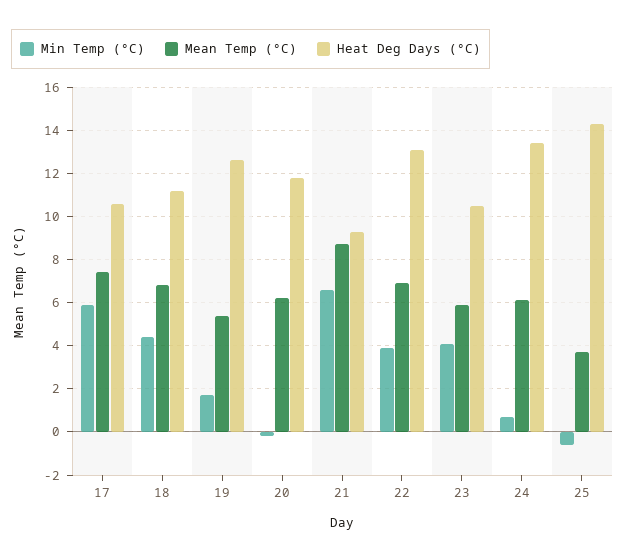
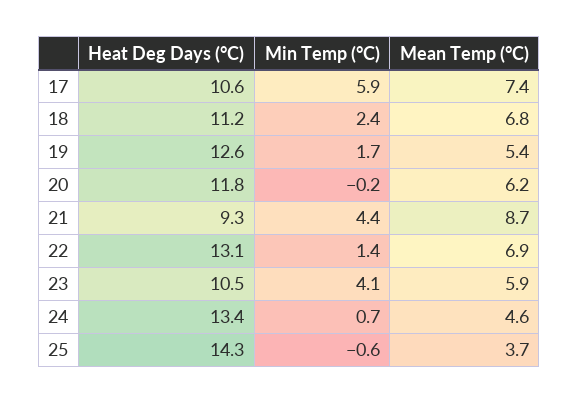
Min Temp (°C), 18: 4.5 -> 2.4
Min Temp (°C), 21: 6.5 -> 4.4
Min Temp (°C), 22: 4 -> 1.4
Mean Temp (°C), 24: 6 -> 4.6

